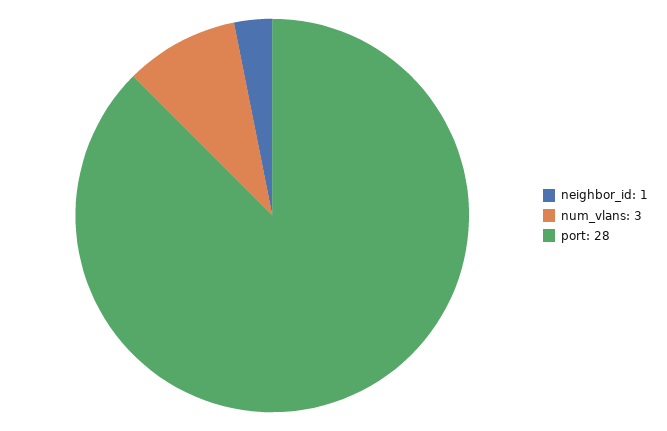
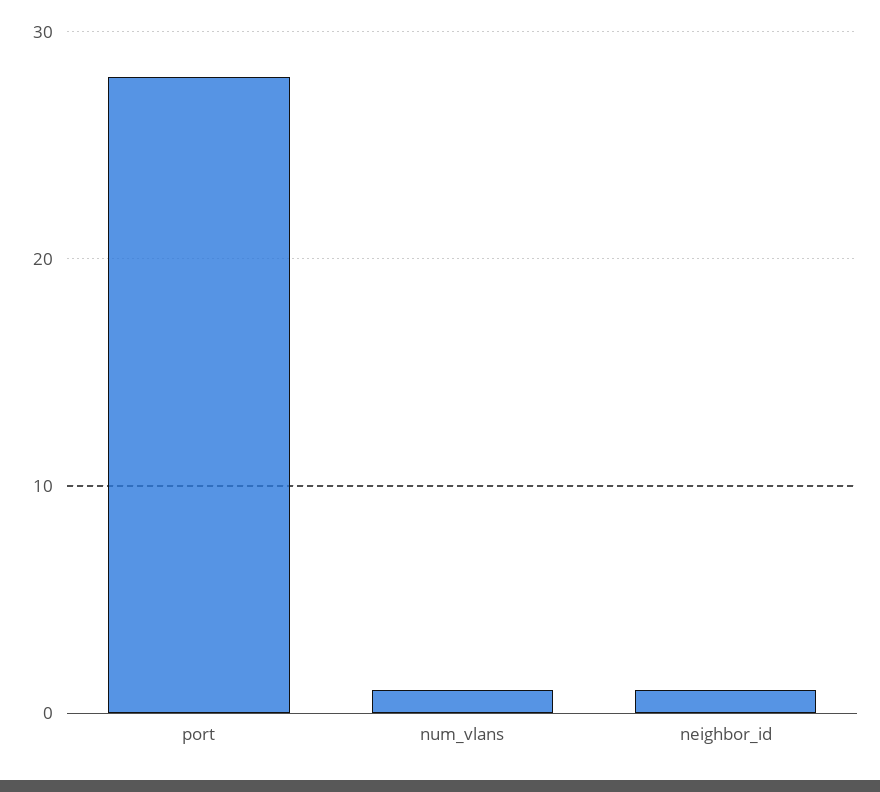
num_vlans: 3 -> 1

